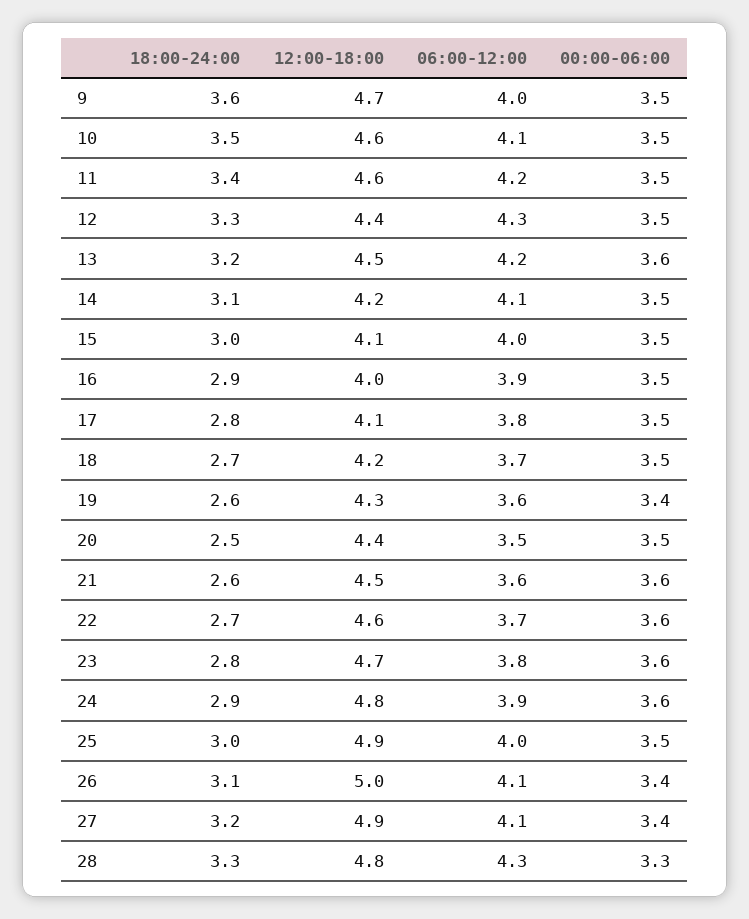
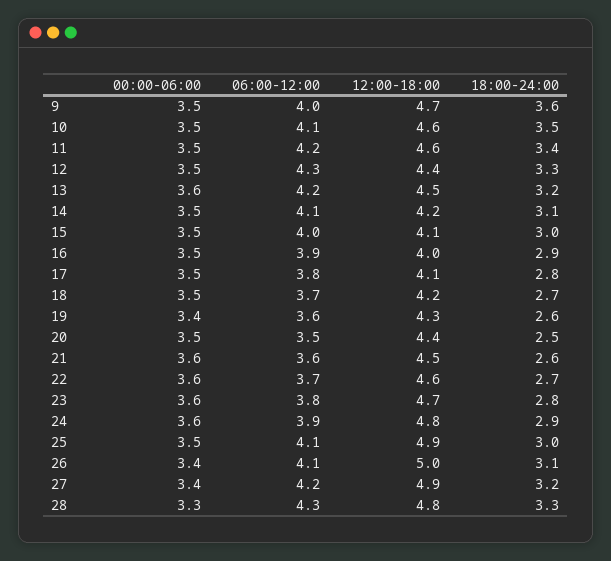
06:00-12:00, 25: 4 -> 4.1
06:00-12:00, 27: 4.1 -> 4.2

